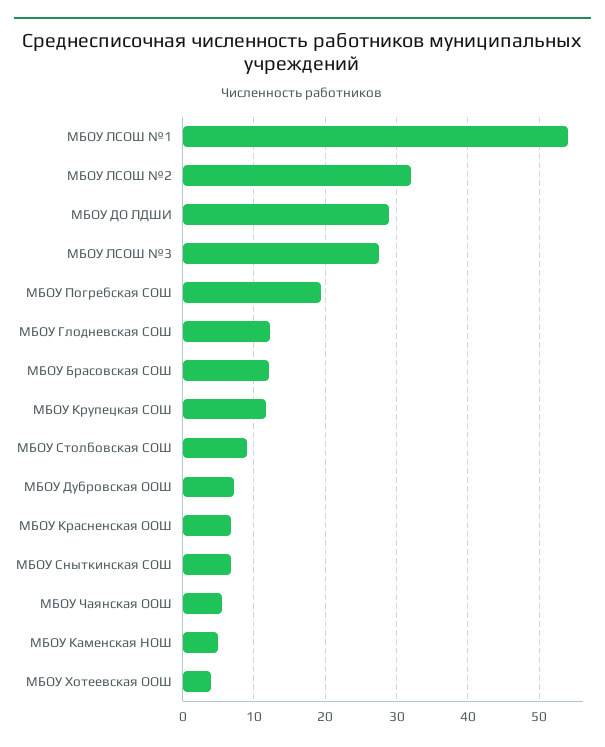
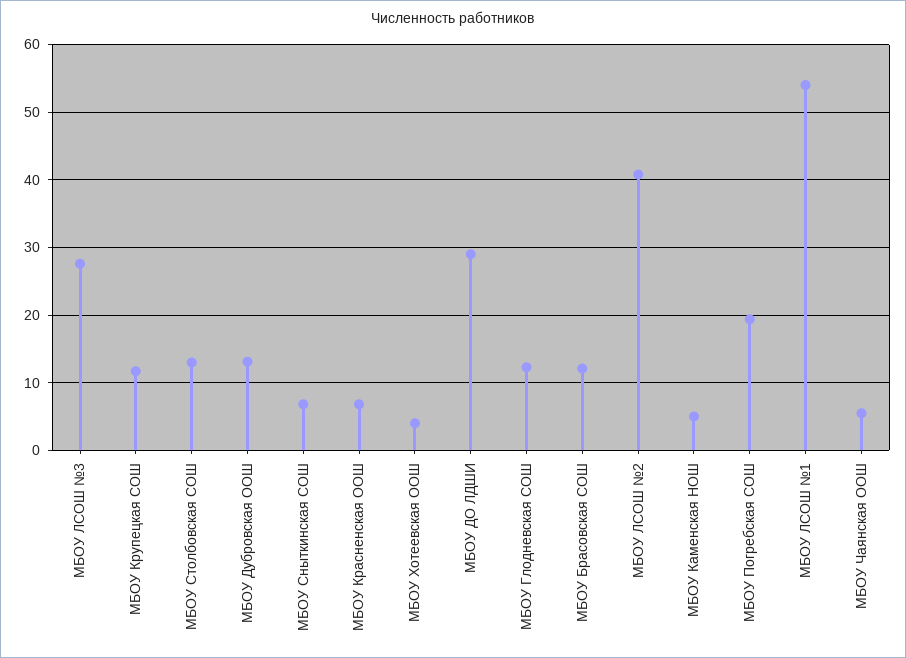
МБОУ ЛСОШ №2: 32 -> 41
МБОУ Столбовская СОШ: 9 -> 13
МБОУ Дубровская ООШ: 7 -> 13

